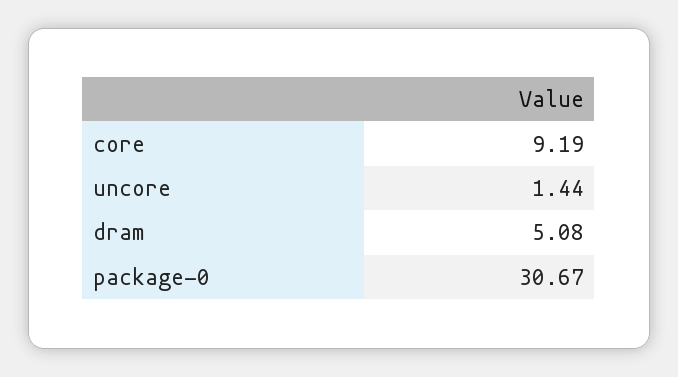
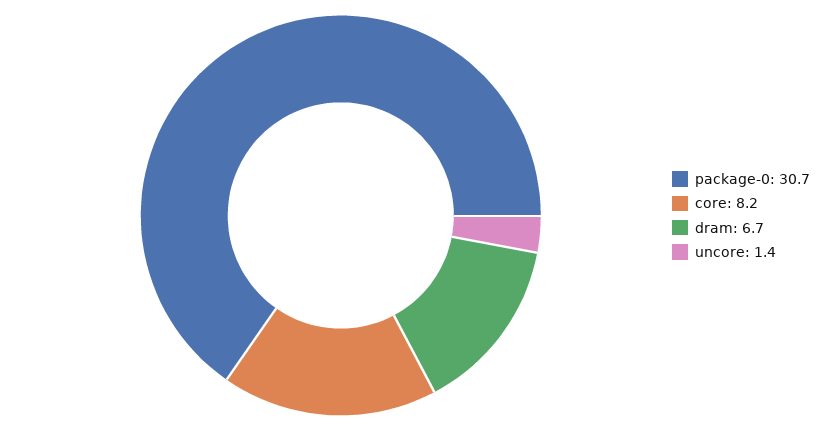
core: 9.19 -> 8.2
dram: 5.08 -> 6.7

